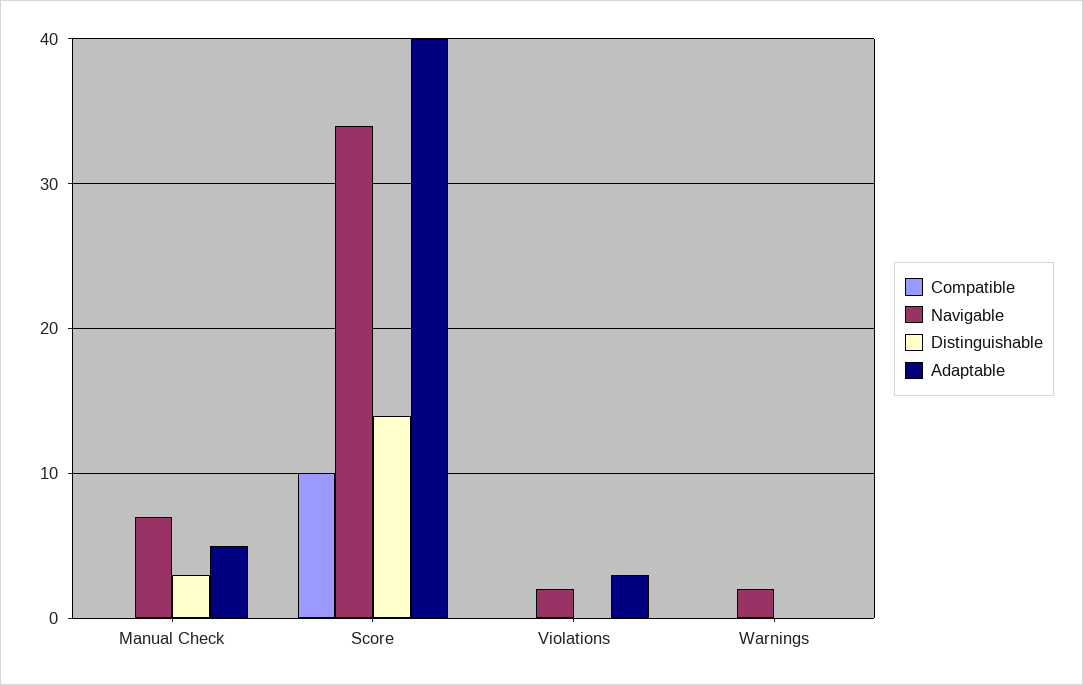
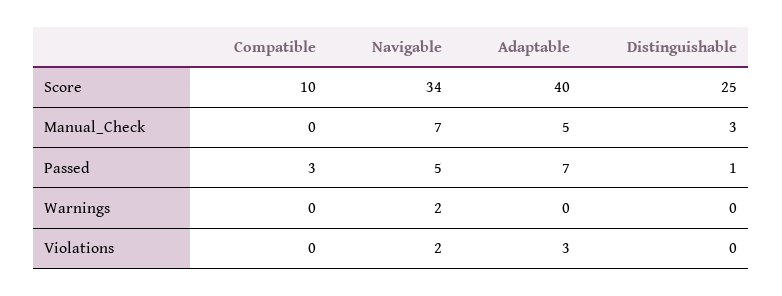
Distinguishable, Score: 14 -> 25
Compatible, Passed: none -> 3
Navigable, Passed: none -> 5
Adaptable, Passed: none -> 7
Distinguishable, Passed: none -> 1

